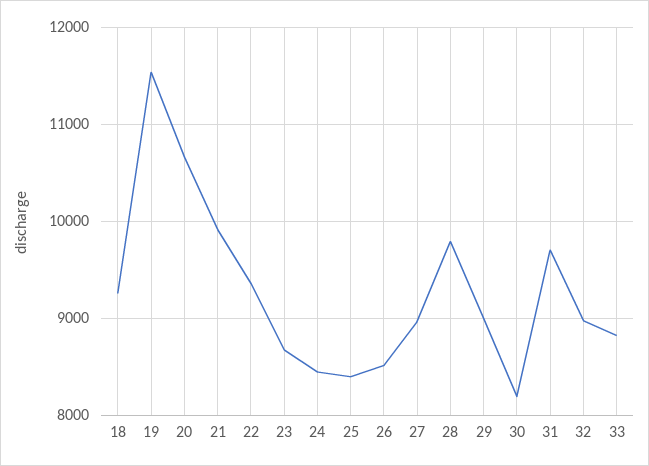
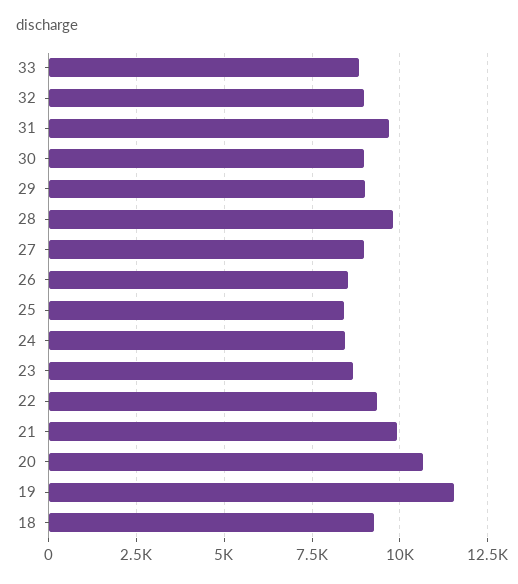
30: 8200 -> 9000

